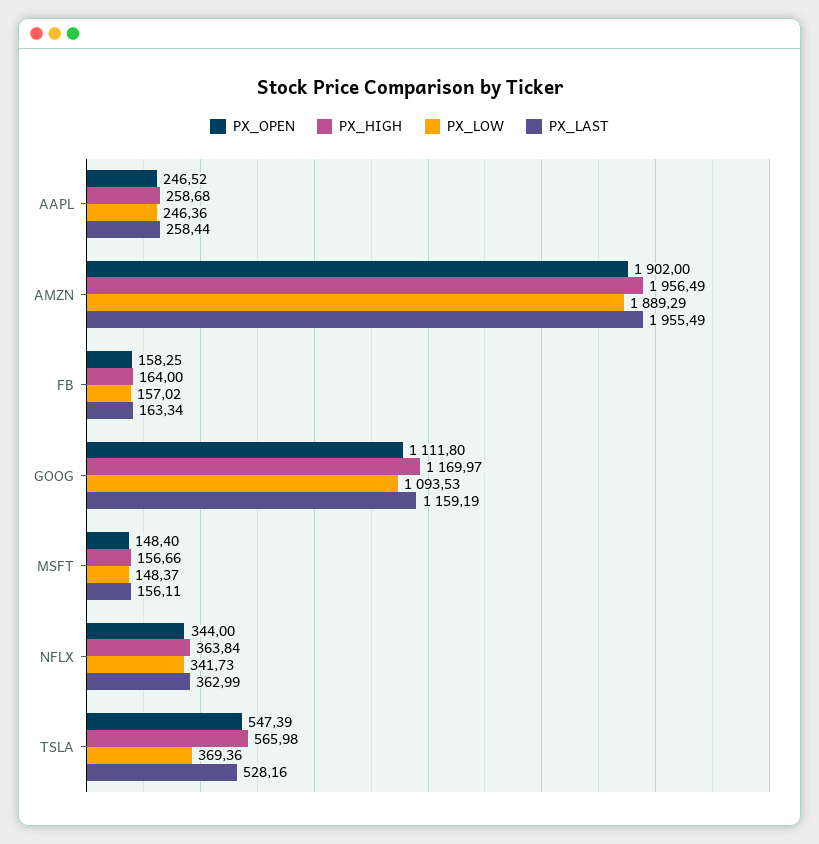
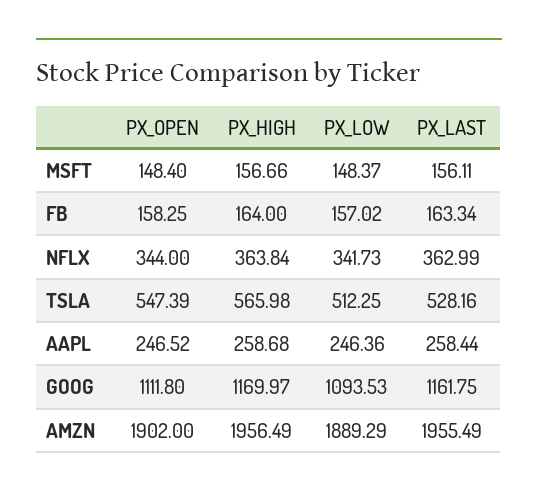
PX_LAST, GOOG: 1159.19 -> 1161.75
PX_LOW, TSLA: 369.36 -> 512.25

